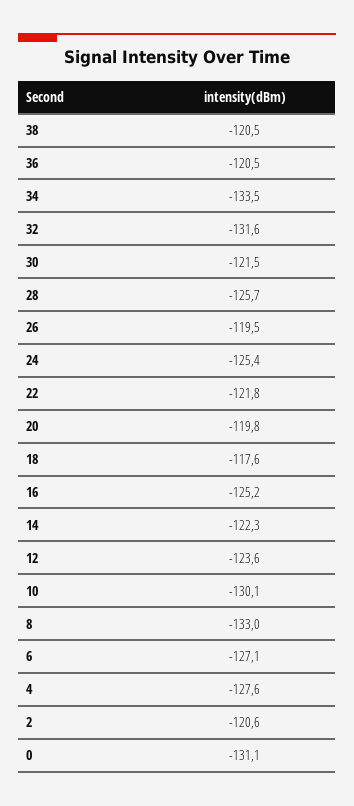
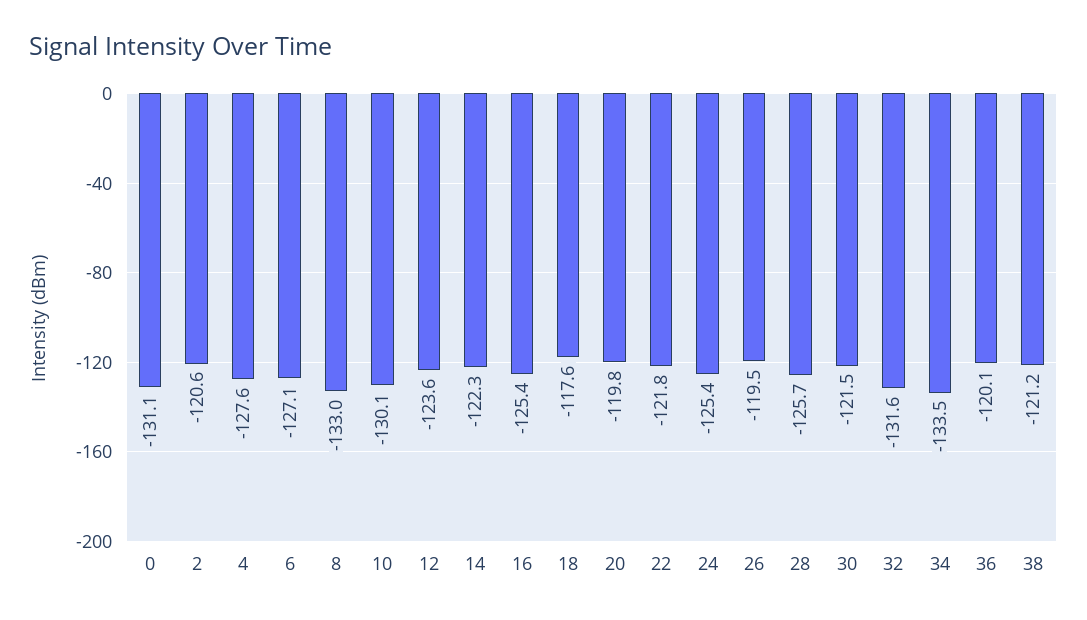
38: -120.5 -> -121.2
36: -120.5 -> -120.1
16: -125.2 -> -125.4

